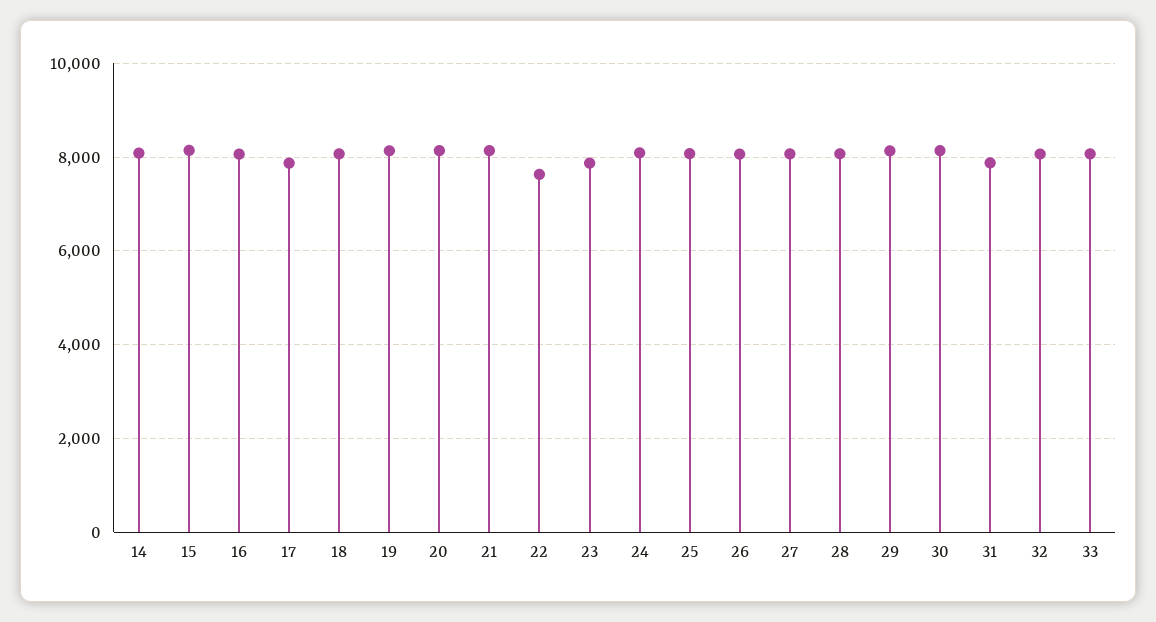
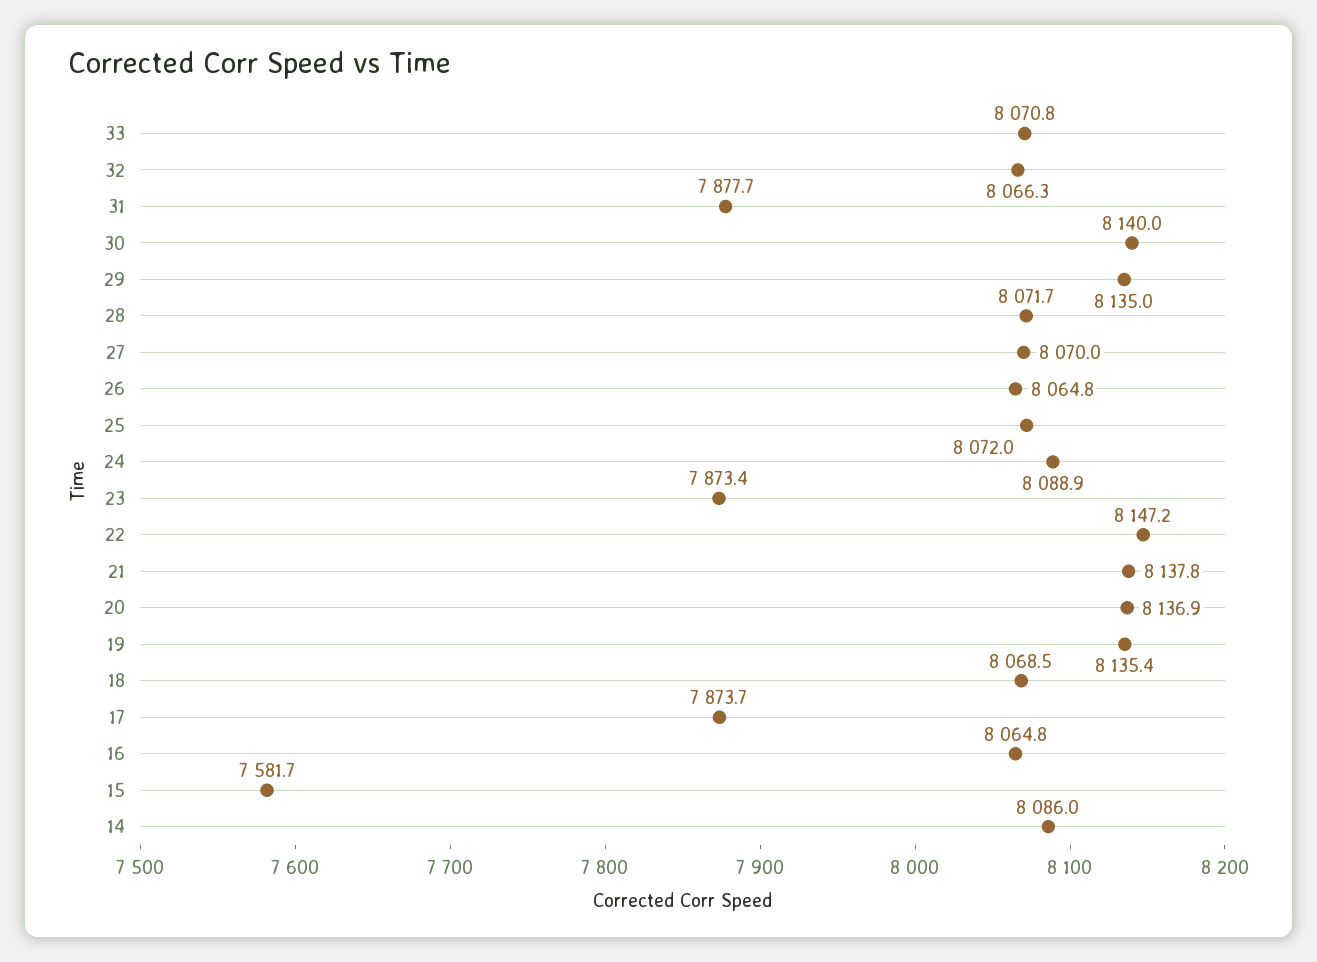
15: 8200 -> 7581.7
22: 7600 -> 8147.2

